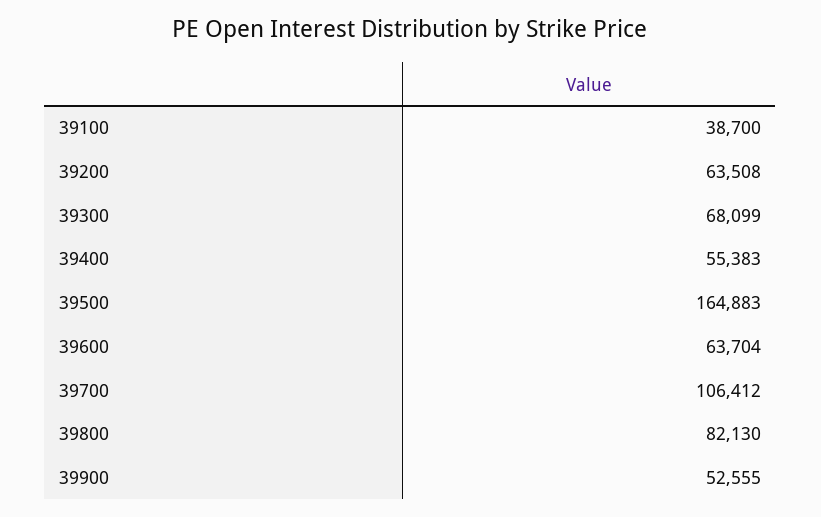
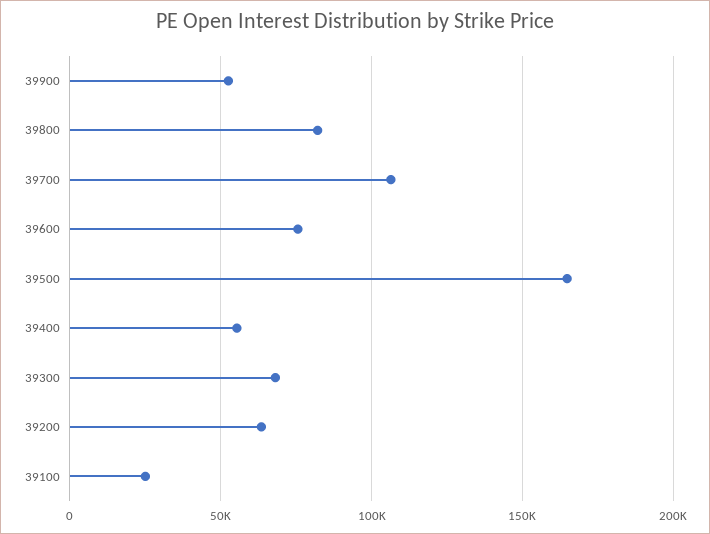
39100: 38700 -> 25000
39600: 63704 -> 75000

